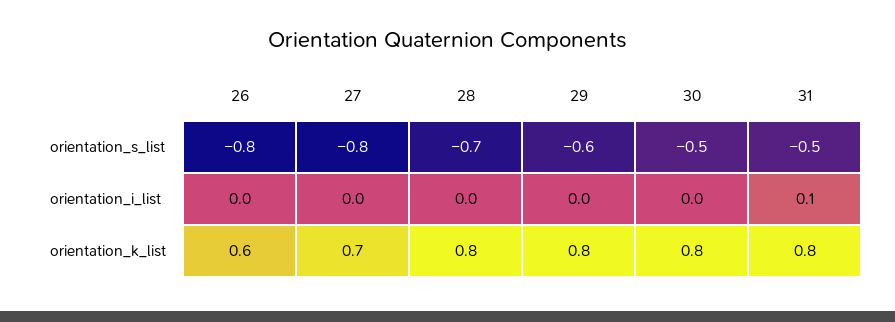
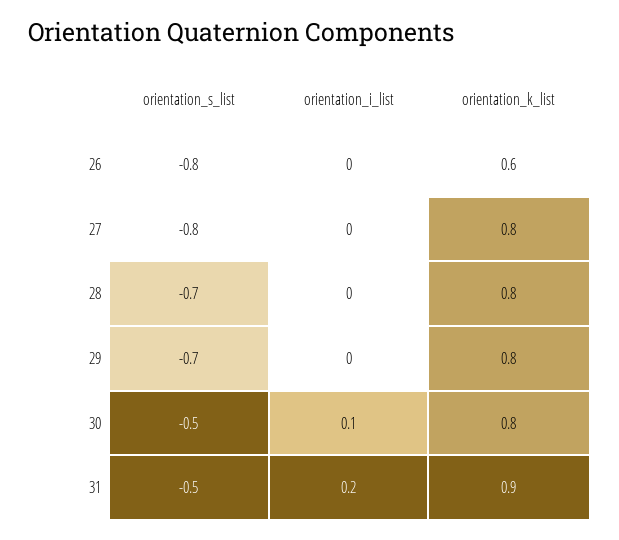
29, orientation_s_list: -0.6 -> -0.7
30, orientation_i_list: 0 -> 0.1
31, orientation_i_list: 0.1 -> 0.2
27, orientation_k_list: 0.7 -> 0.8
31, orientation_k_list: 0.8 -> 0.9

